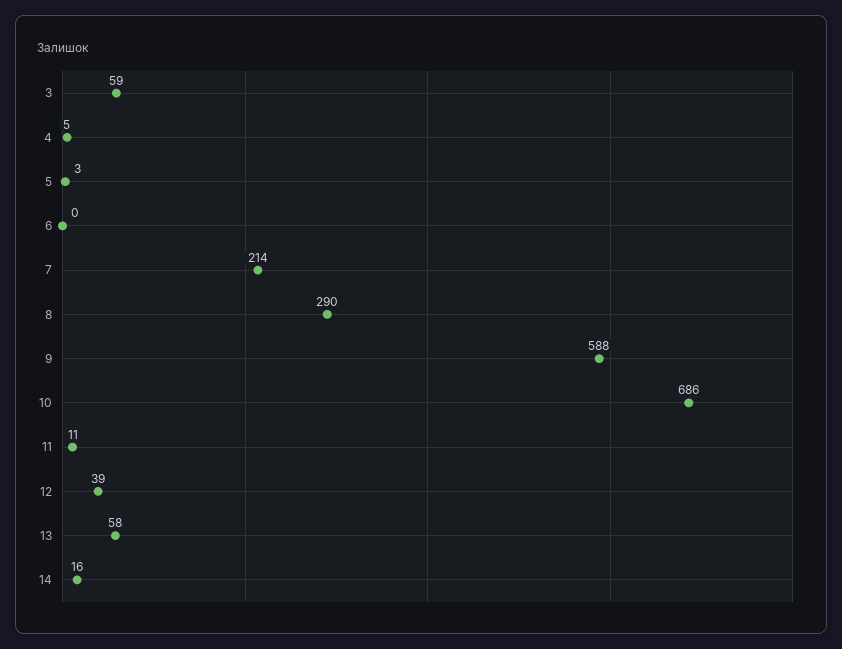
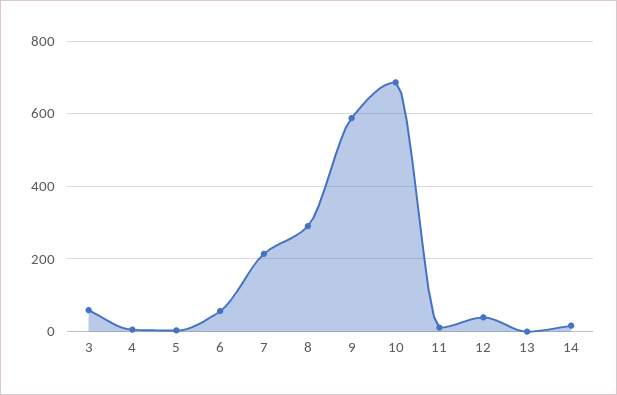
6: 0 -> 60
13: 58 -> 0

